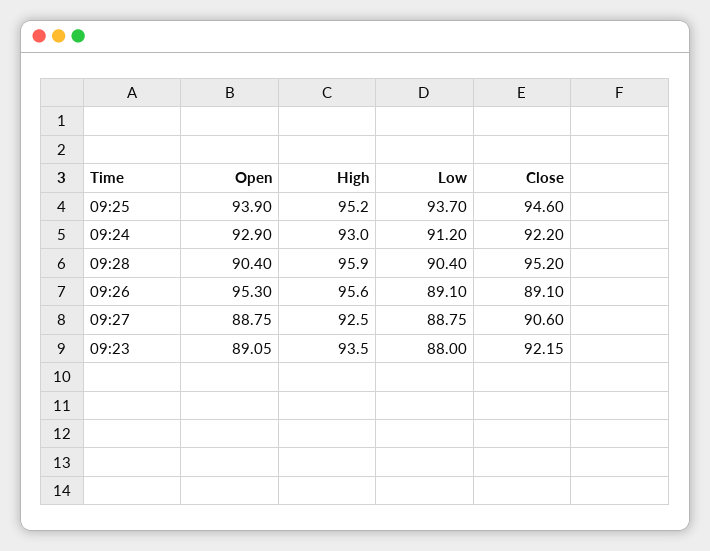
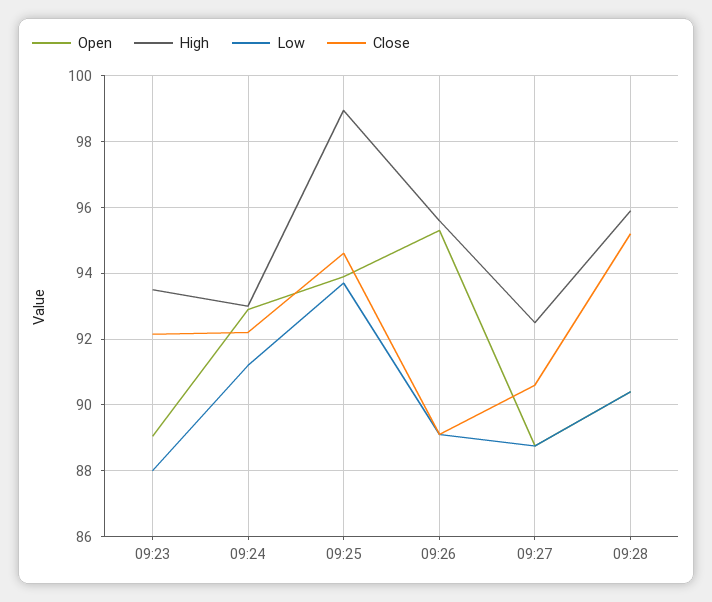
High, 09:25: 95.2 -> 99

